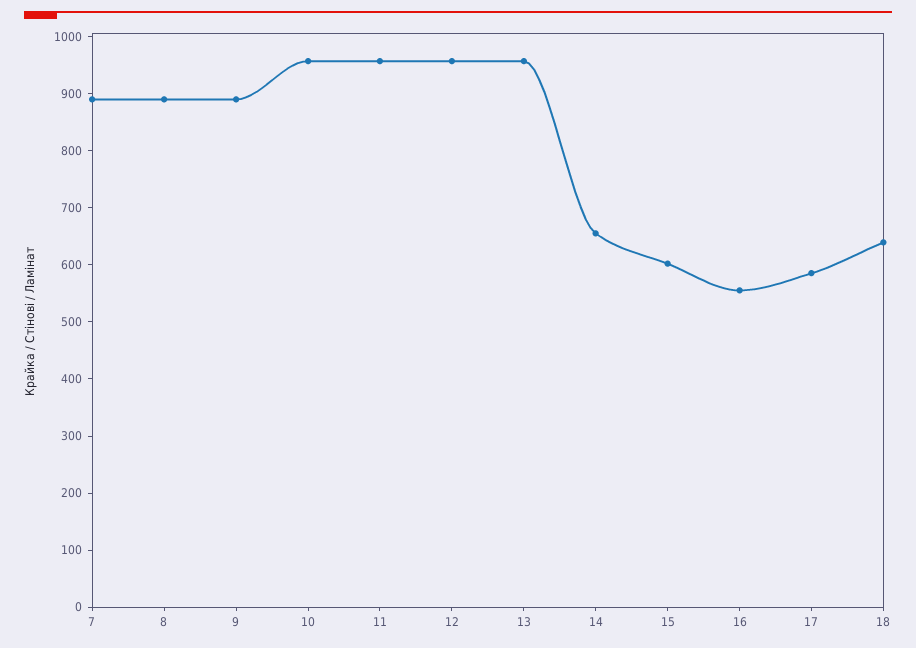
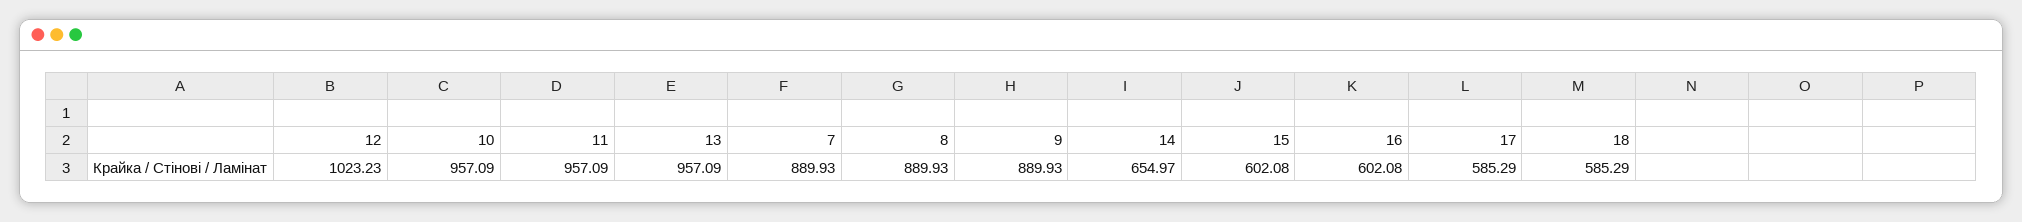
12: 960 -> 1023.23
16: 560 -> 602.08
18: 640 -> 585.29

